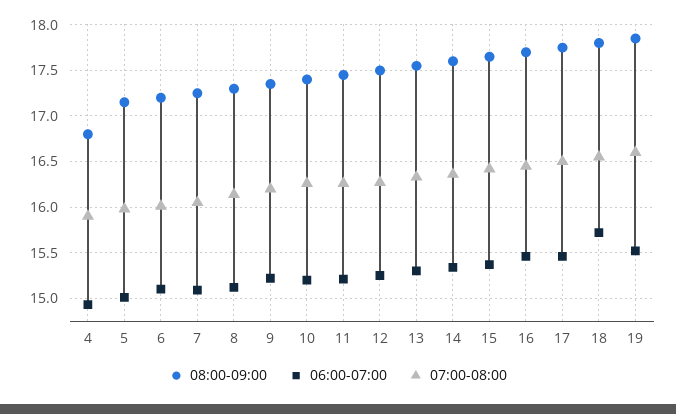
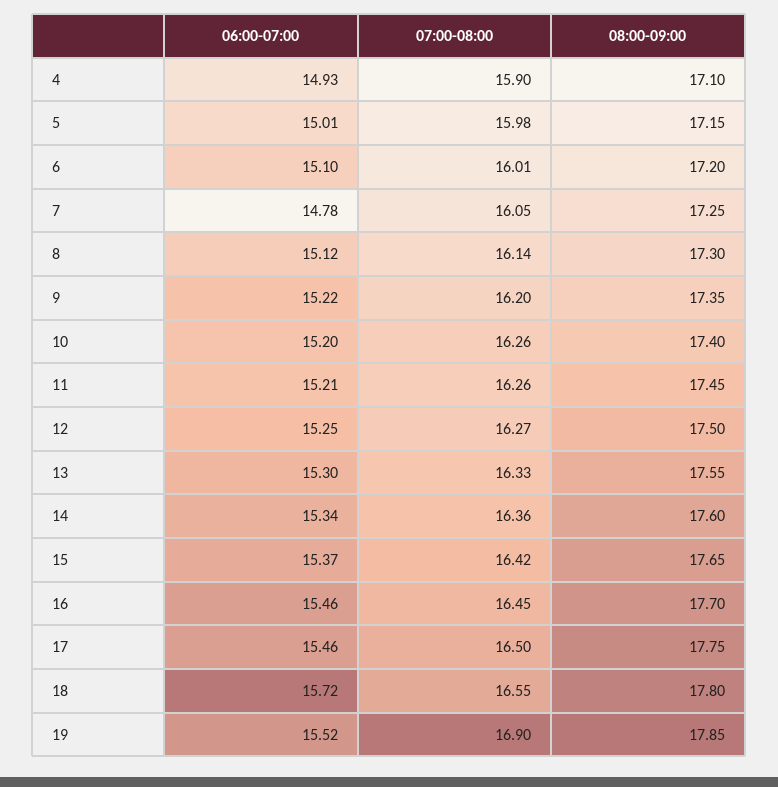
08:00-09:00, 4: 16.8 -> 17.1
06:00-07:00, 7: 15.1 -> 14.78
07:00-08:00, 19: 16.6 -> 16.9

